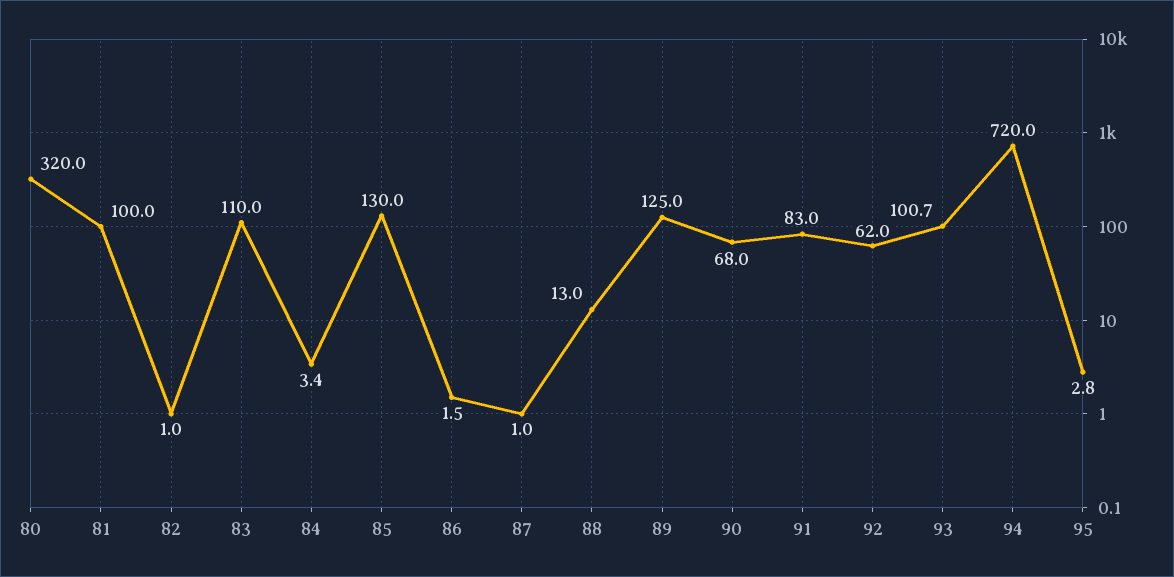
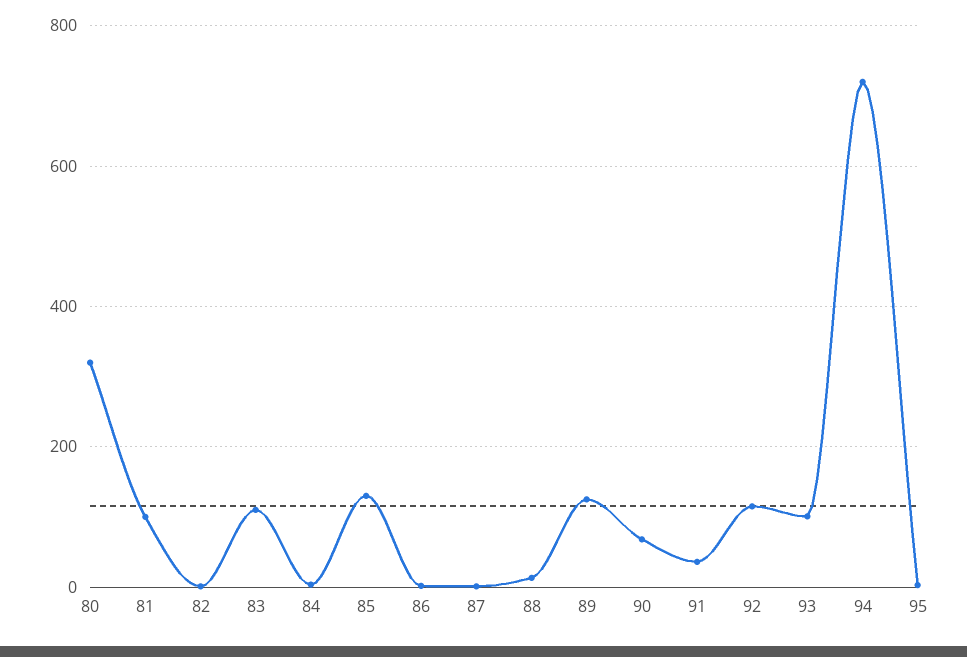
91: 83 -> 40
92: 62 -> 120

